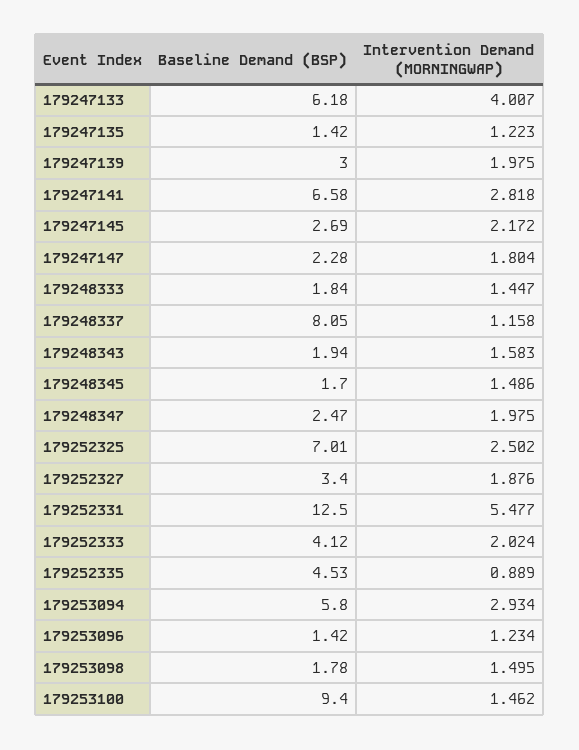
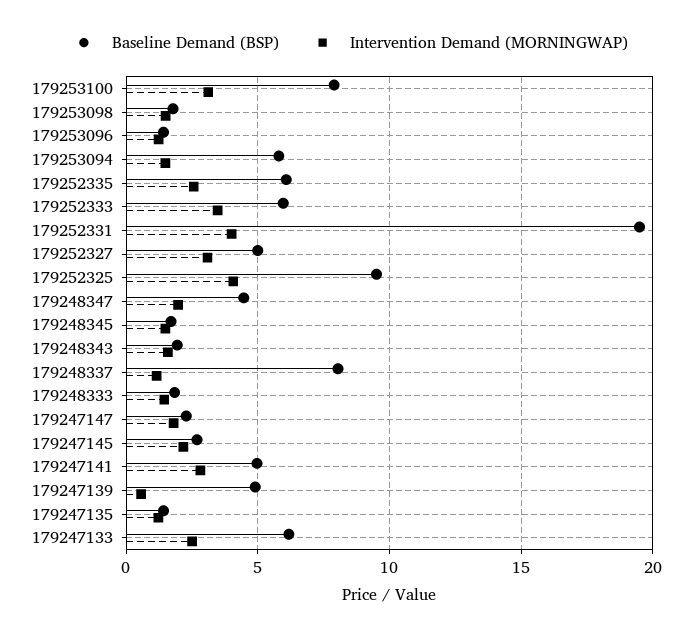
Intervention Demand (MORNINGWAP), 179247133: 4.007 -> 2.5
Baseline Demand (BSP), 179247139: 3 -> 5
Intervention Demand (MORNINGWAP), 179247139: 1.975 -> 0.5
Baseline Demand (BSP), 179247141: 6.58 -> 5
Baseline Demand (BSP), 179248347: 2.47 -> 4.5
Baseline Demand (BSP), 179252325: 7.01 -> 9.5
Intervention Demand (MORNINGWAP), 179252325: 2.502 -> 4
Baseline Demand (BSP), 179252327: 3.4 -> 5
Intervention Demand (MORNINGWAP), 179252327: 1.876 -> 3
Baseline Demand (BSP), 179252331: 12.5 -> 19.5
Intervention Demand (MORNINGWAP), 179252331: 5.477 -> 4
Baseline Demand (BSP), 179252333: 4.12 -> 6
Intervention Demand (MORNINGWAP), 179252333: 2.024 -> 3.5
Baseline Demand (BSP), 179252335: 4.53 -> 6
Intervention Demand (MORNINGWAP), 179252335: 0.889 -> 2.5
Intervention Demand (MORNINGWAP), 179253094: 2.934 -> 1.5
Baseline Demand (BSP), 179253100: 9.4 -> 8
Intervention Demand (MORNINGWAP), 179253100: 1.462 -> 3

